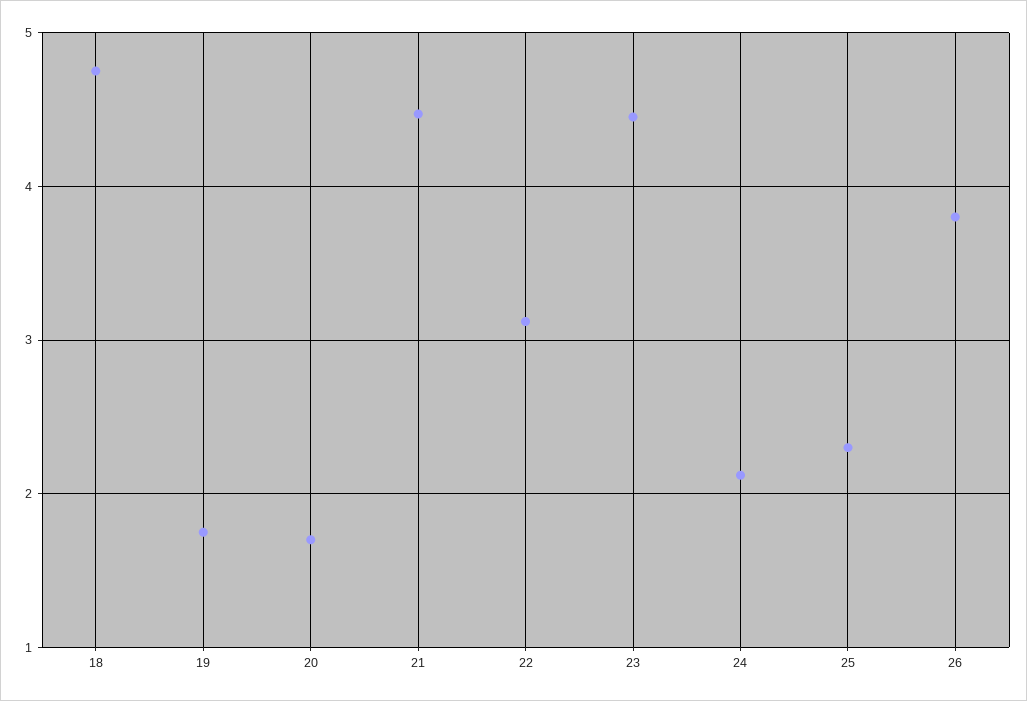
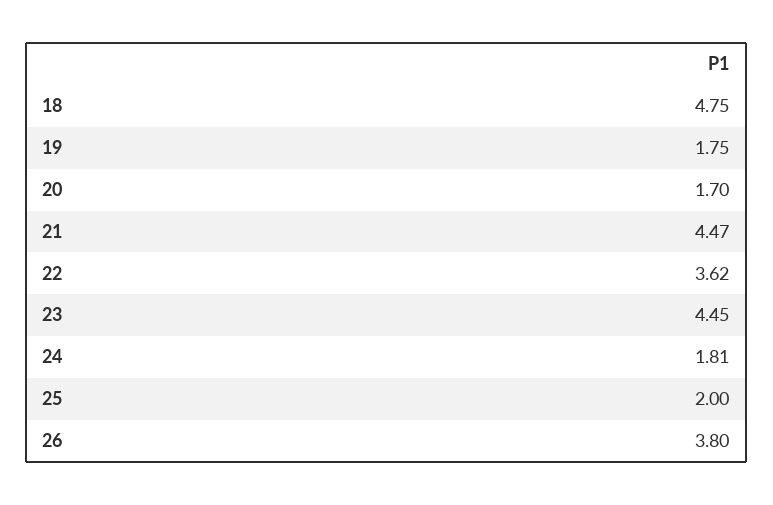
22: 3.1 -> 3.62
24: 2.1 -> 1.81
25: 2.3 -> 2

